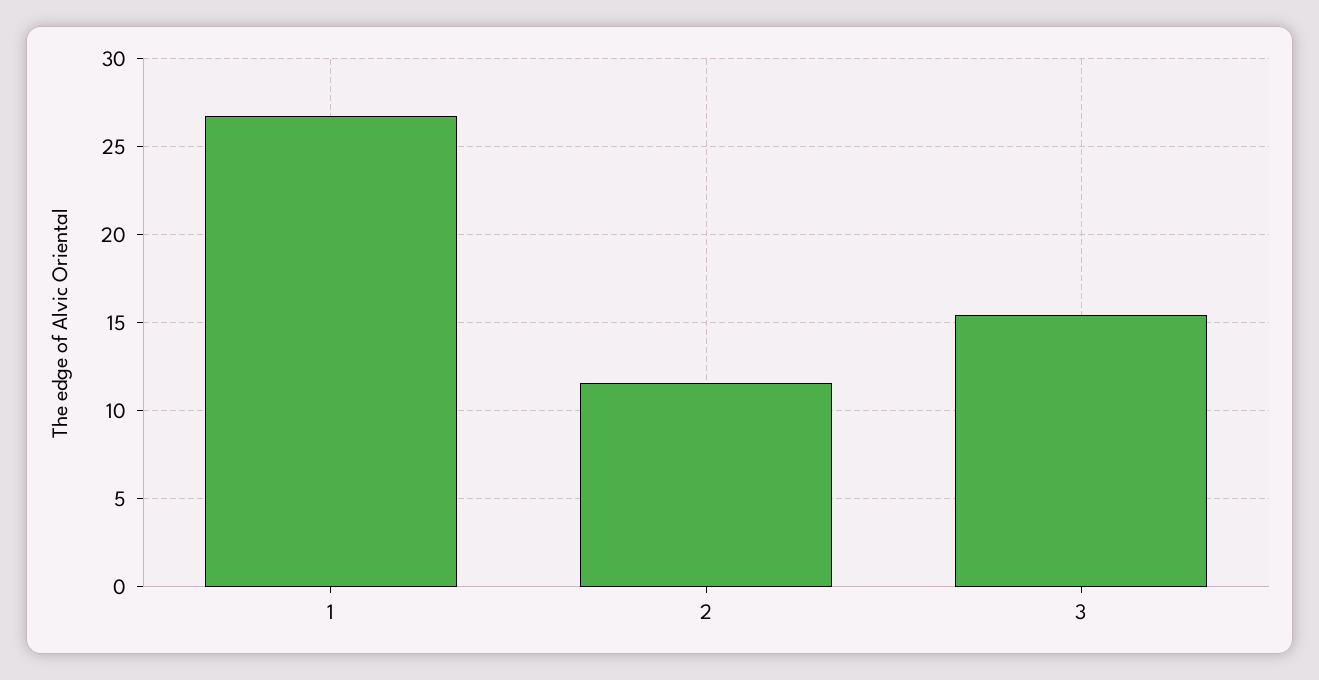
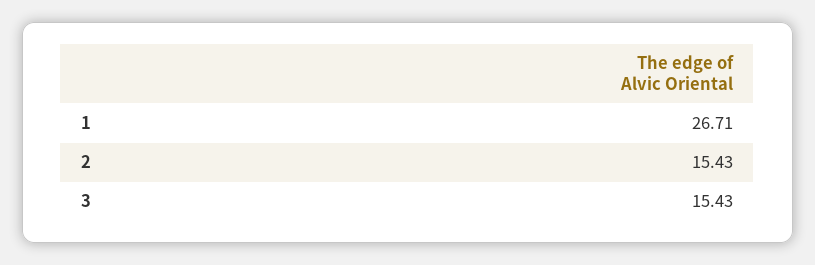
2: 11.5 -> 15.43

